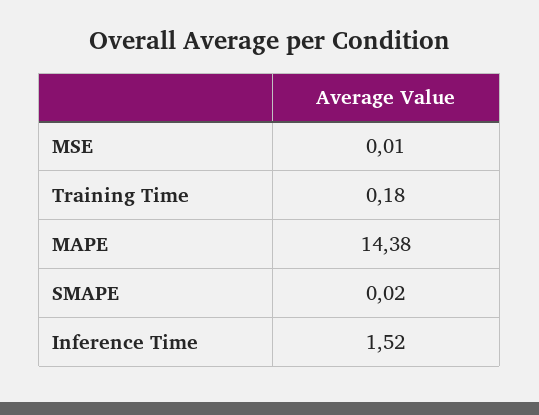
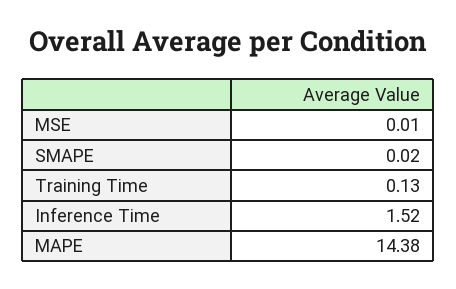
Training Time: 0.18 -> 0.13

